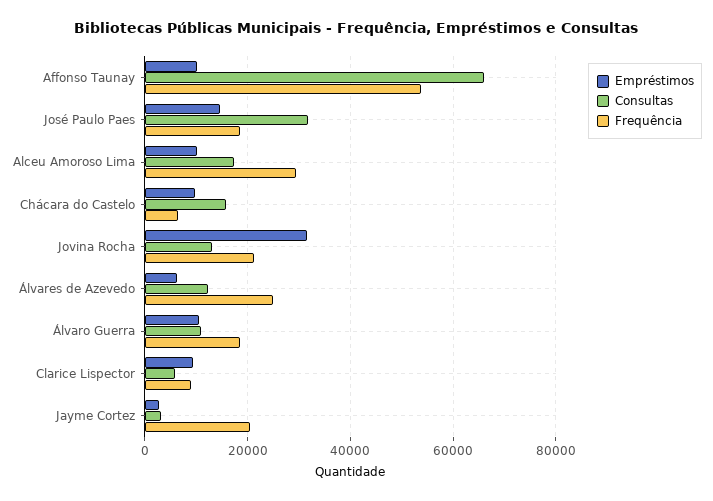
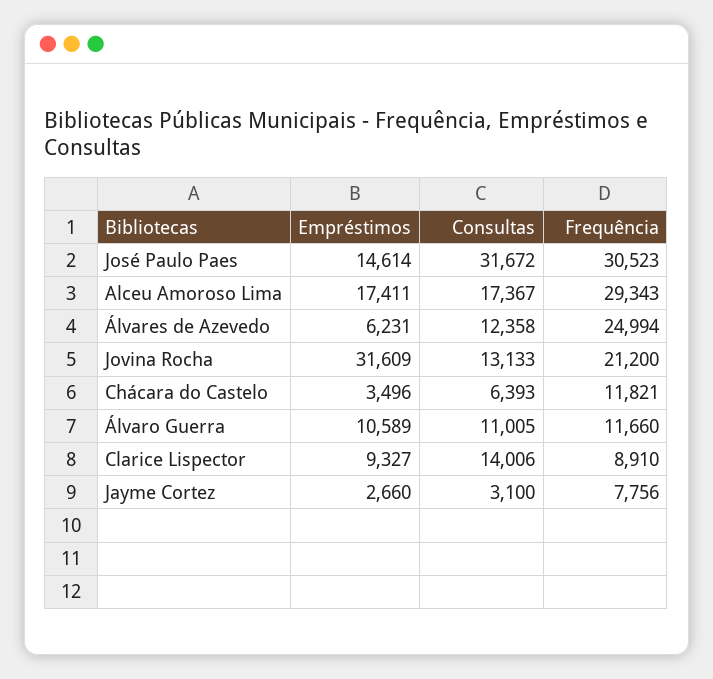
Empréstimos, Affonso Taunay: 10000 -> none
Consultas, Affonso Taunay: 66000 -> none
Frequência, Affonso Taunay: 54000 -> none
Frequência, José Paulo Paes: 18000 -> 30523
Empréstimos, Alceu Amoroso Lima: 10000 -> 17411
Empréstimos, Chácara do Castelo: 10000 -> 3496
Consultas, Chácara do Castelo: 16000 -> 6393
Frequência, Chácara do Castelo: 6000 -> 11821
Frequência, Álvaro Guerra: 18000 -> 11660
Consultas, Clarice Lispector: 6000 -> 14006
Frequência, Jayme Cortez: 20000 -> 7756

